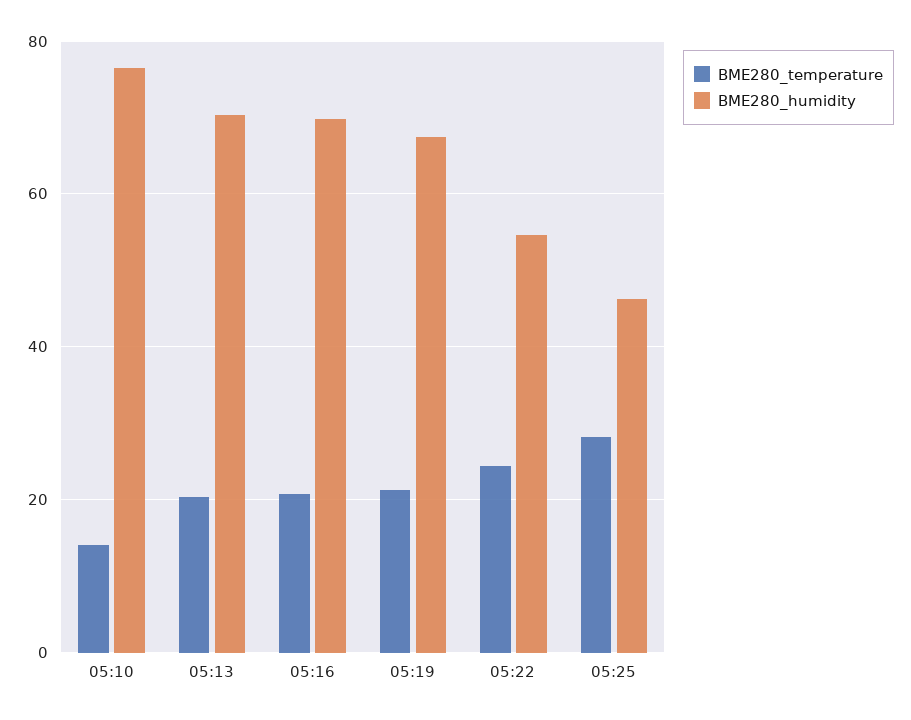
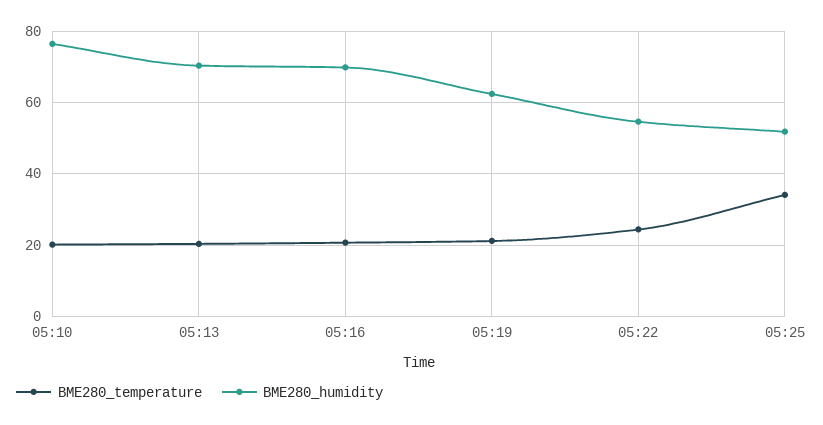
BME280_temperature, 05:10: 14 -> 20
BME280_humidity, 05:19: 68 -> 62
BME280_temperature, 05:25: 28 -> 34
BME280_humidity, 05:25: 46 -> 52

